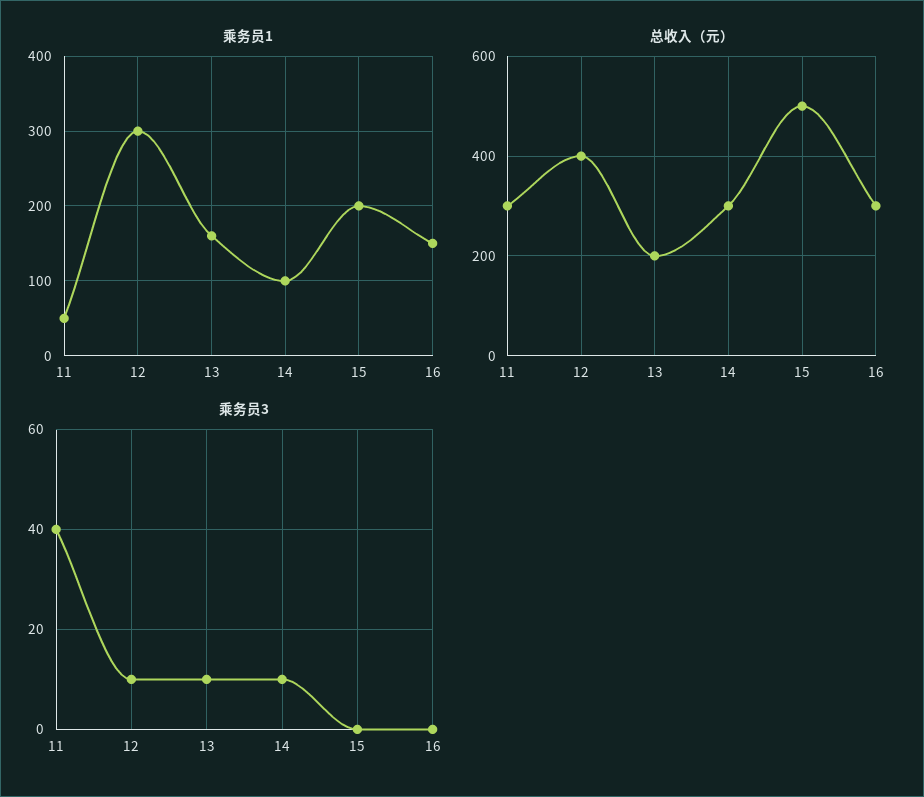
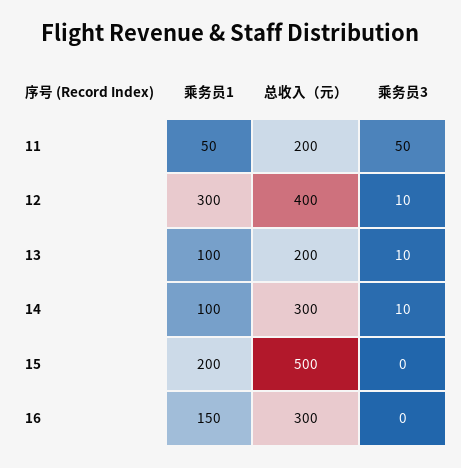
乘务员1, 13: 160 -> 100
总收入（元）, 11: 300 -> 200
乘务员3, 11: 40 -> 50

